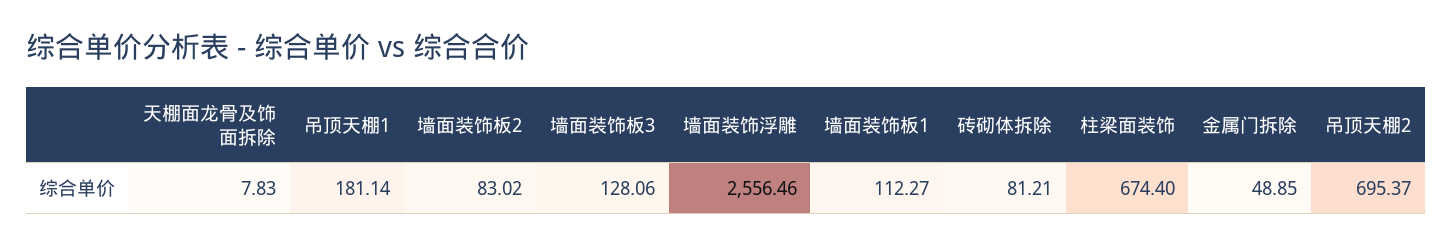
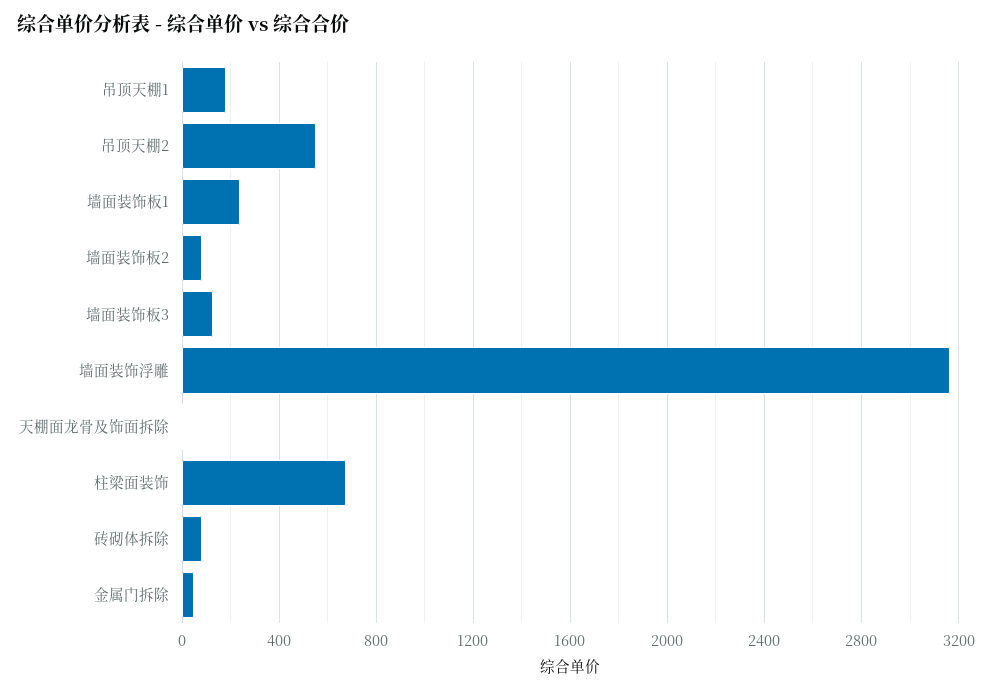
墙面装饰浮雕: 2556.46 -> 3150
墙面装饰板1: 112.27 -> 250
吊顶天棚2: 695.37 -> 550

